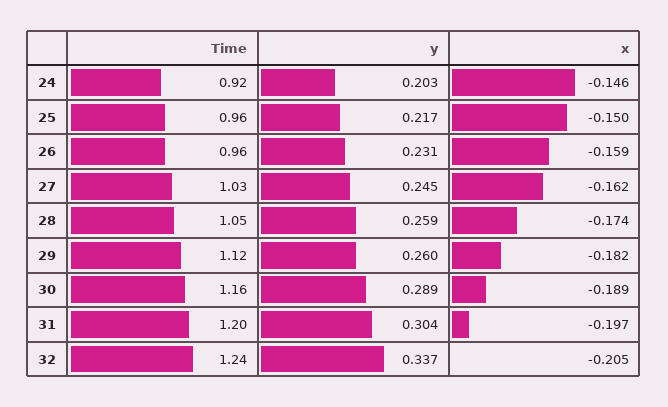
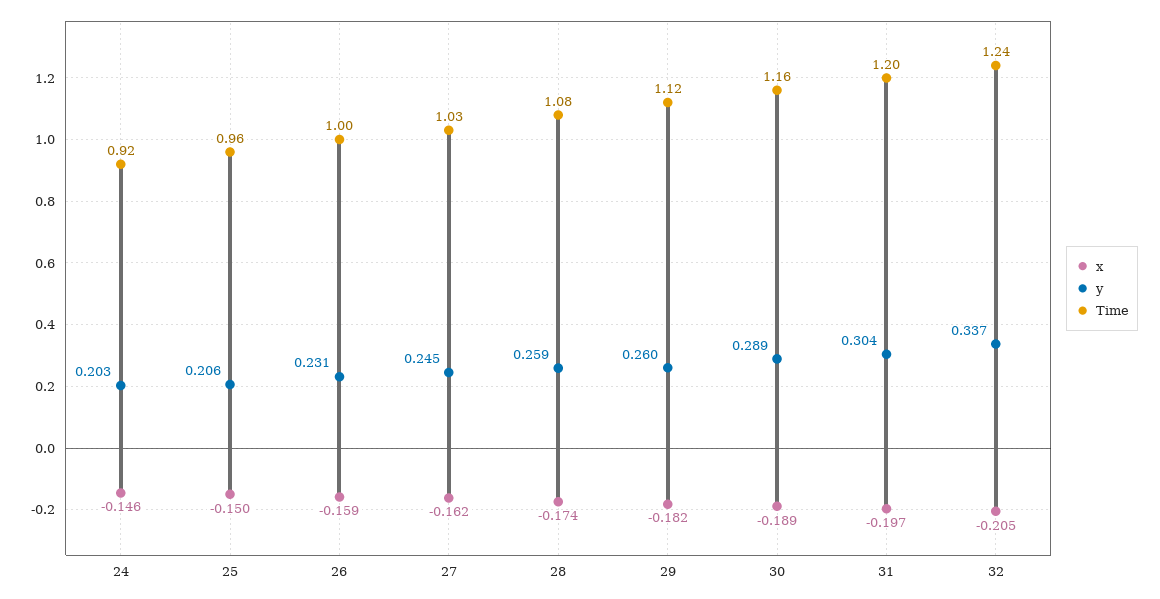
y, 25: 0.217 -> 0.206
Time, 26: 0.96 -> 1
Time, 28: 1.05 -> 1.08

